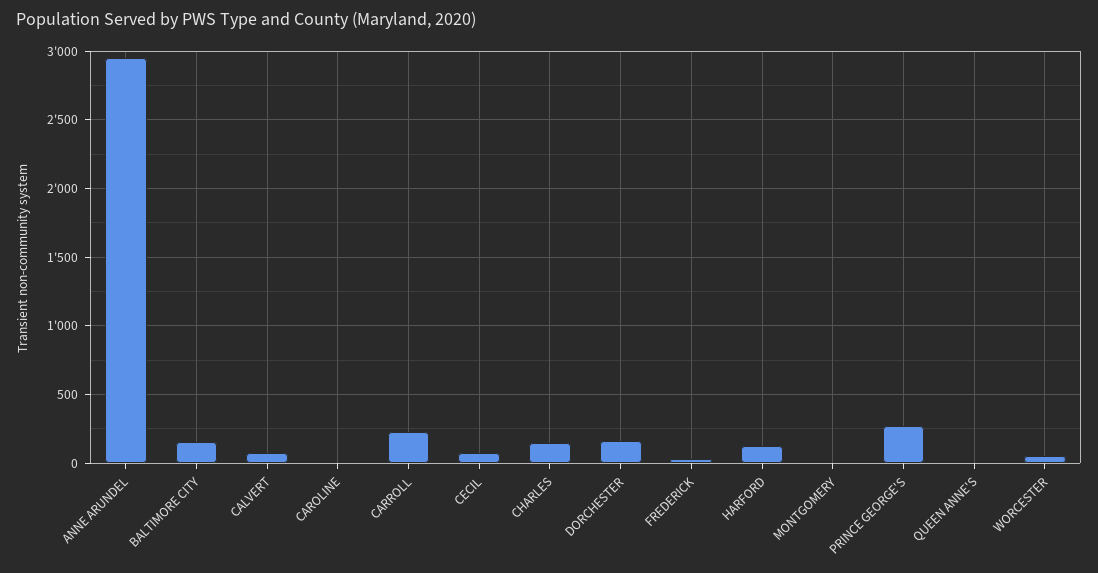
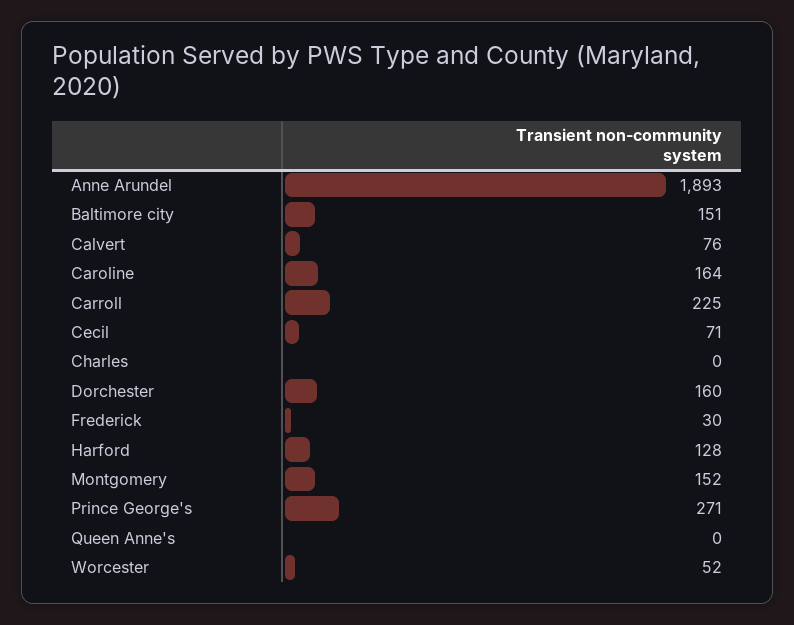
ANNE ARUNDEL: 2950 -> 1893
CAROLINE: 0 -> 164
CHARLES: 150 -> 0
MONTGOMERY: 0 -> 152

